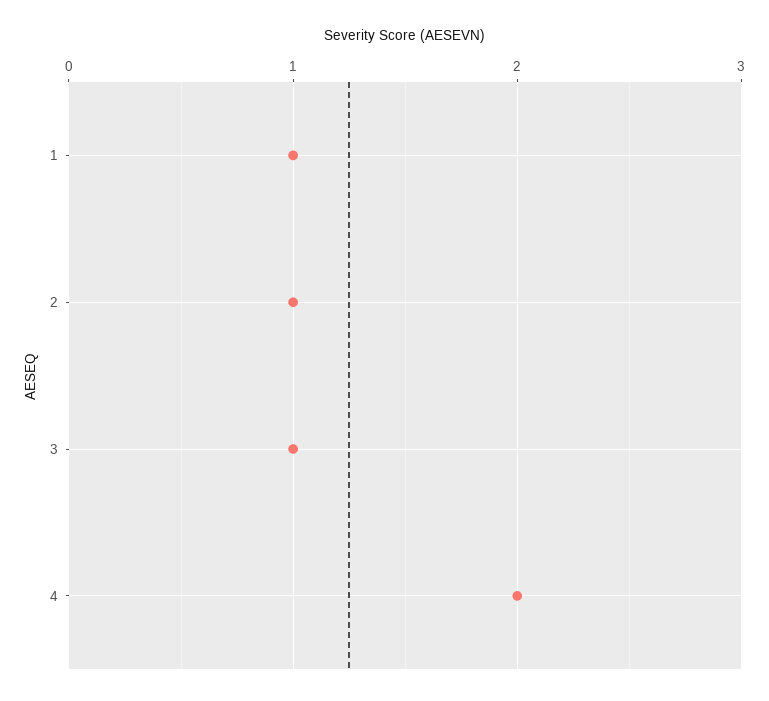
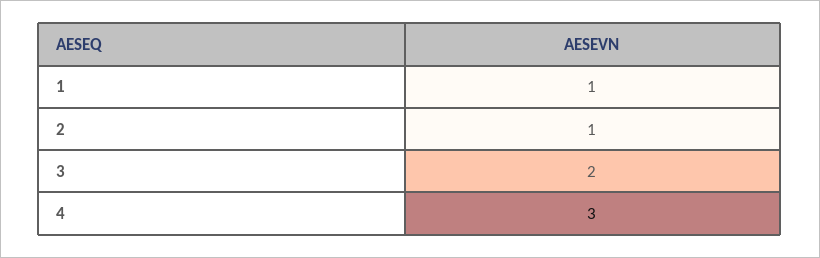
3: 1 -> 2
4: 2 -> 3

